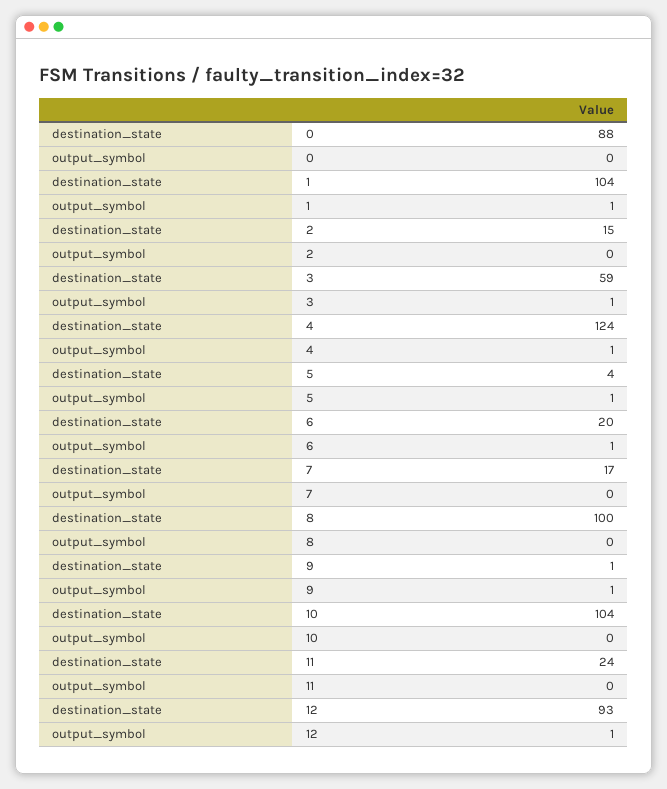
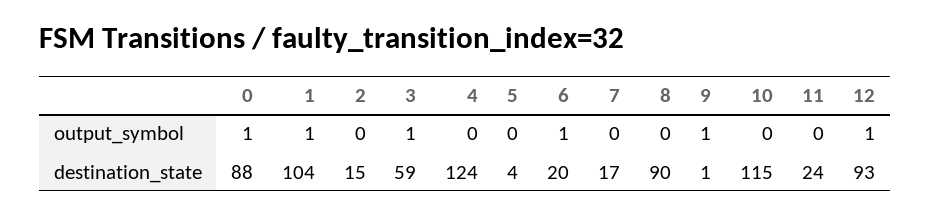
output_symbol, 0: 0 -> 1
output_symbol, 4: 1 -> 0
output_symbol, 5: 1 -> 0
destination_state, 8: 100 -> 90
destination_state, 10: 104 -> 115

